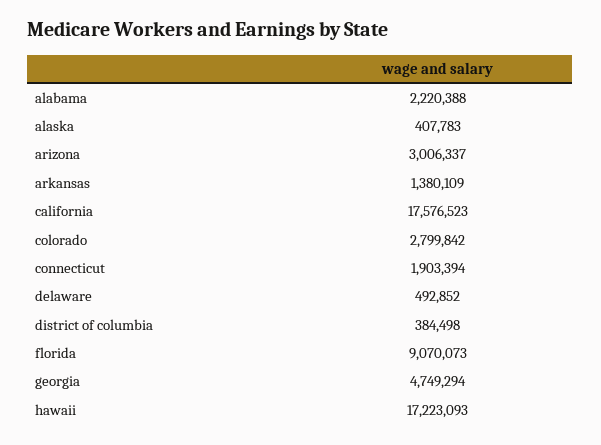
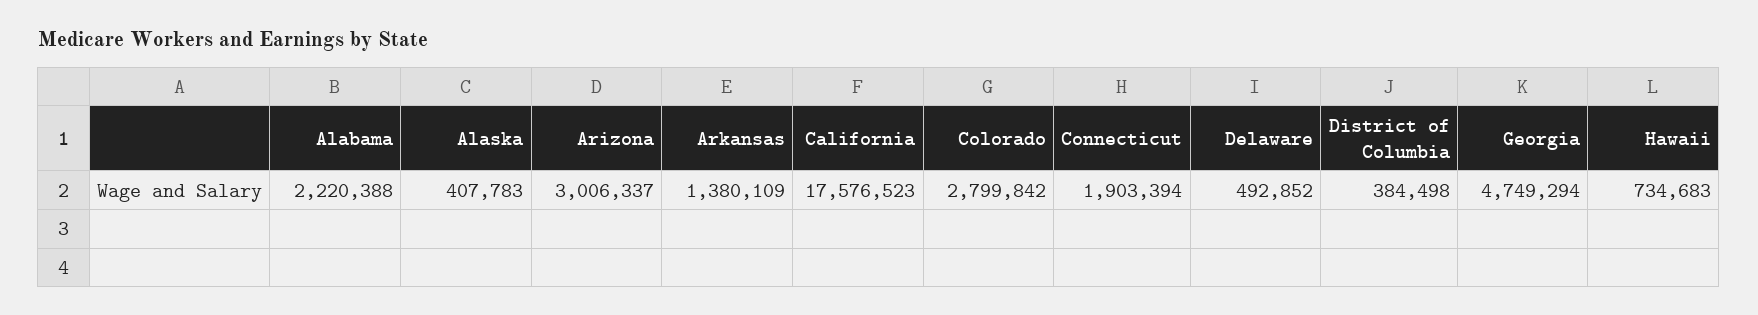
florida: 9070073 -> none
hawaii: 17223093 -> 734683

